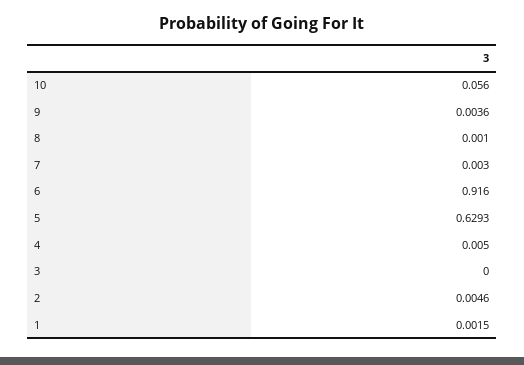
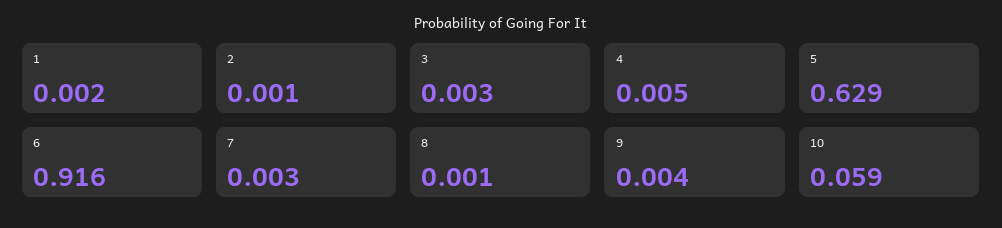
10: 0.056 -> 0.059
3: 0 -> 0.003
2: 0.0046 -> 0.001

